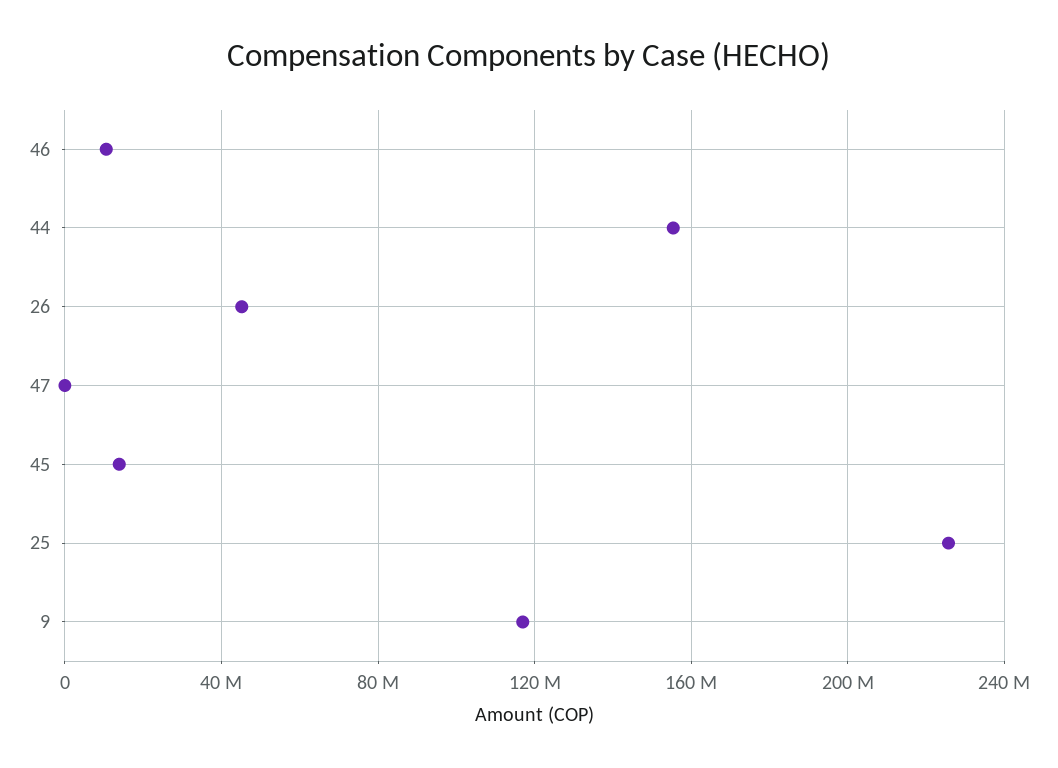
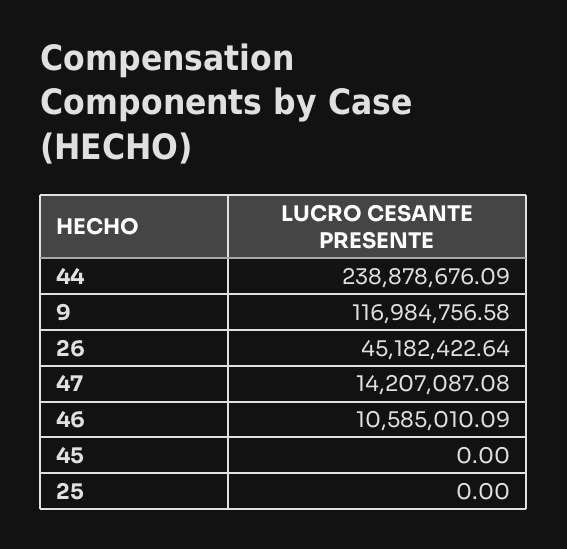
44: 155000000 -> 238878676.09
47: 0 -> 14207087.08
45: 15000000 -> 0
25: 225000000 -> 0

